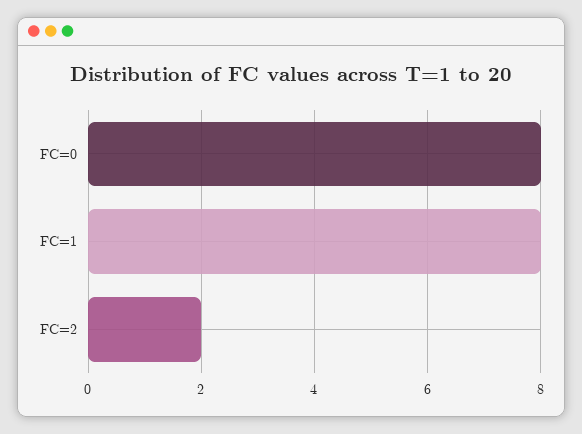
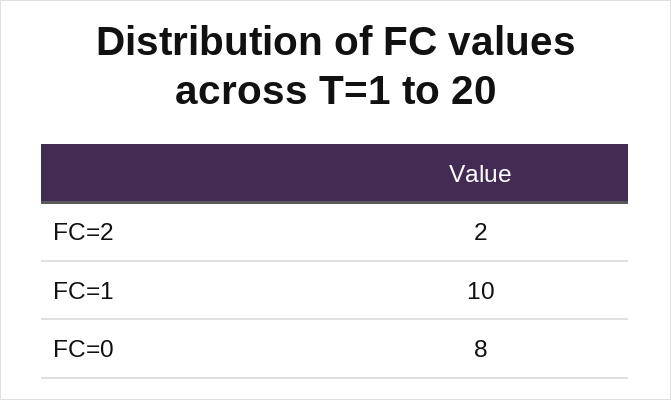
FC=1: 8 -> 10

